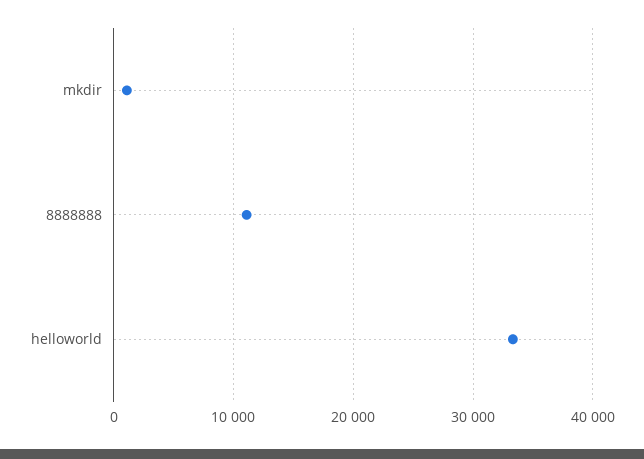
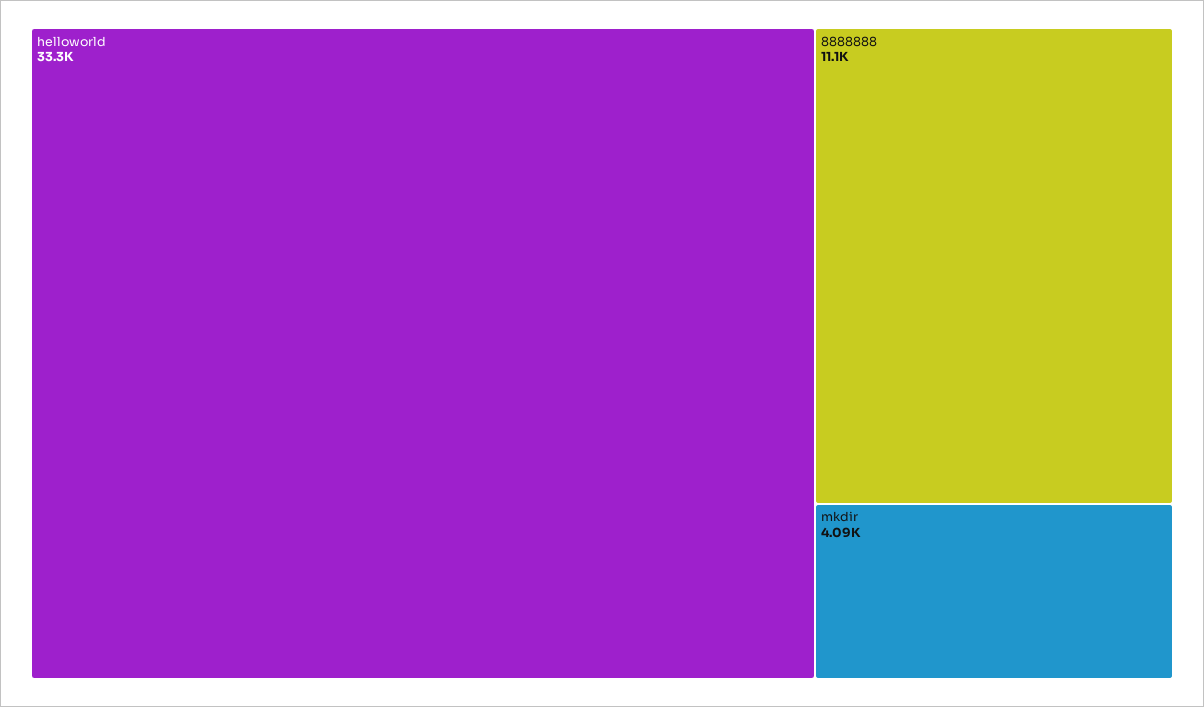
mkdir: 1000 -> 4090

